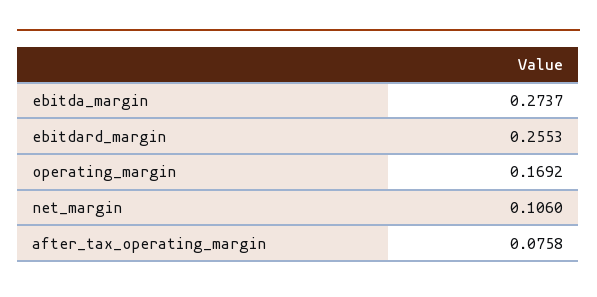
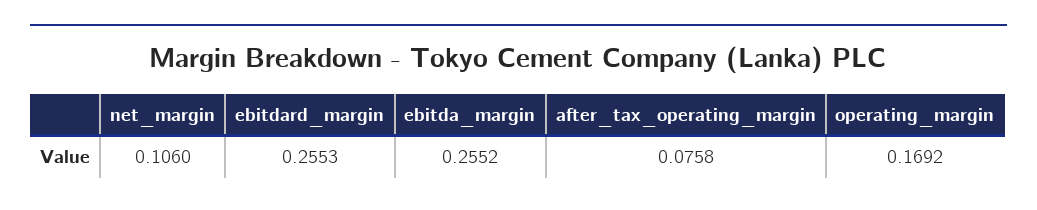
ebitda_margin: 0.2737 -> 0.2552

